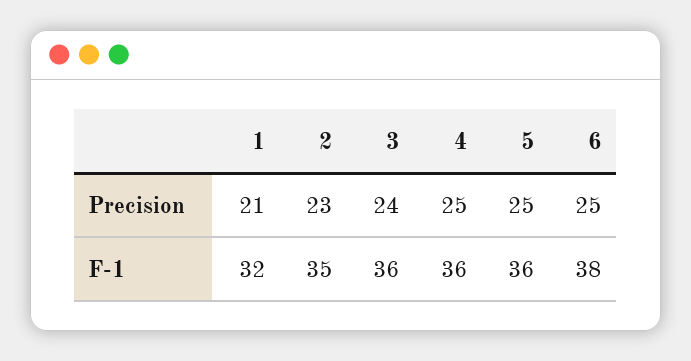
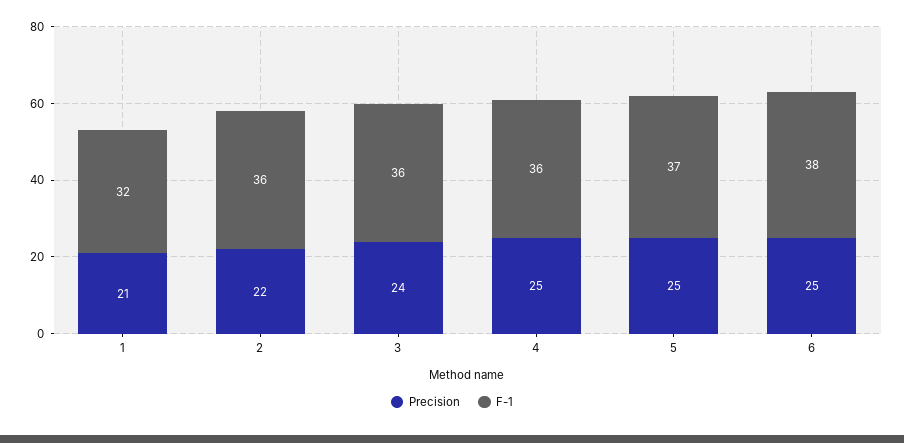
Precision, 2: 23 -> 22
F-1, 2: 35 -> 36
F-1, 5: 36 -> 37

